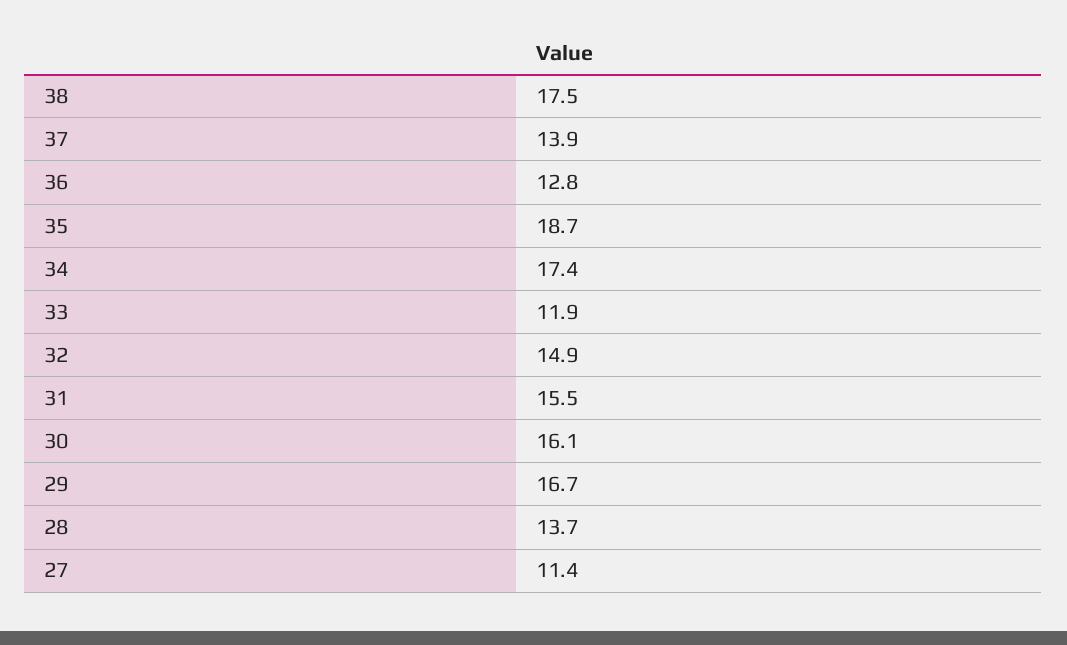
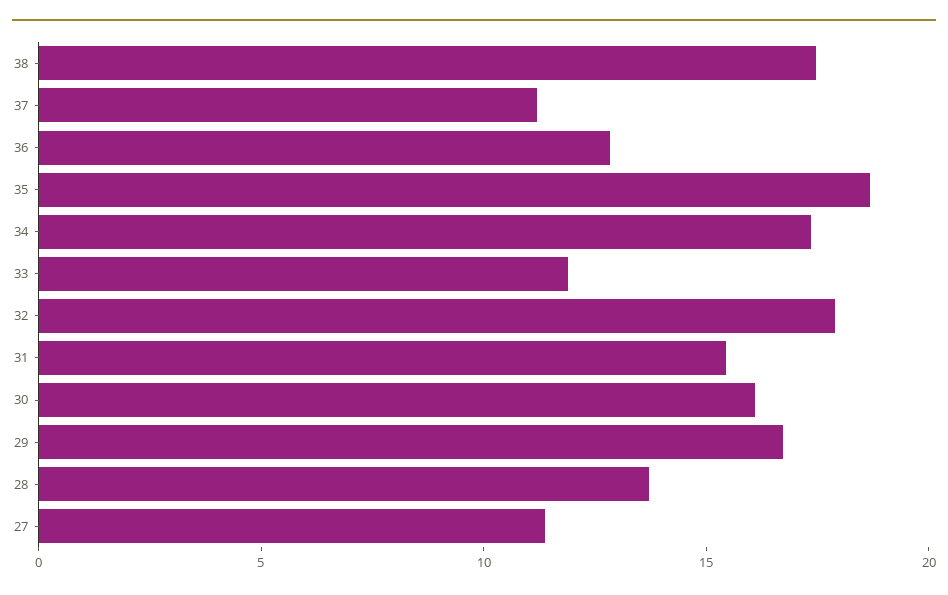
37: 13.9 -> 11
32: 14.9 -> 18

